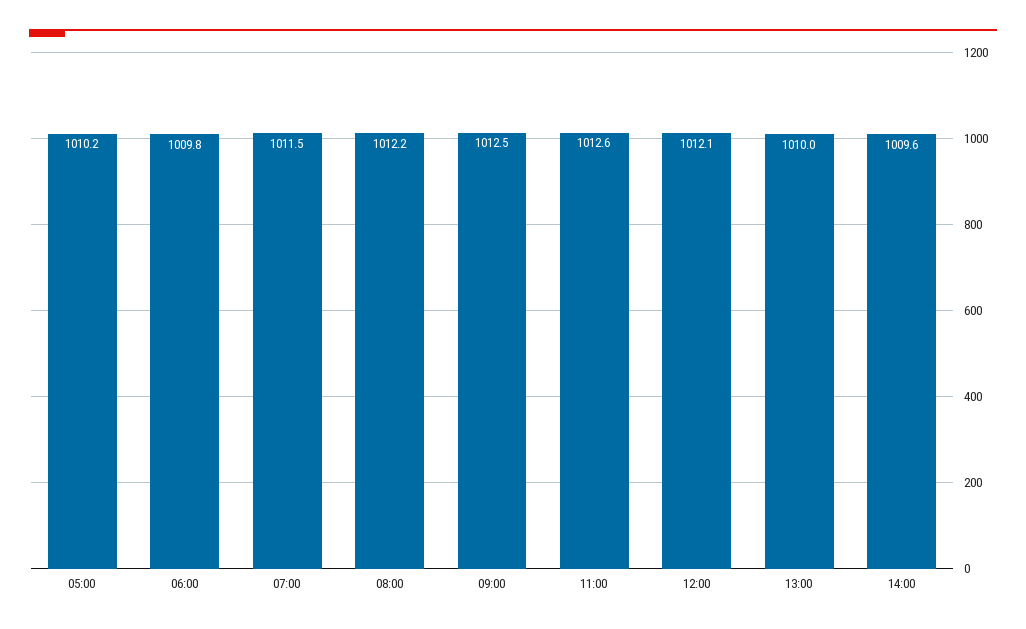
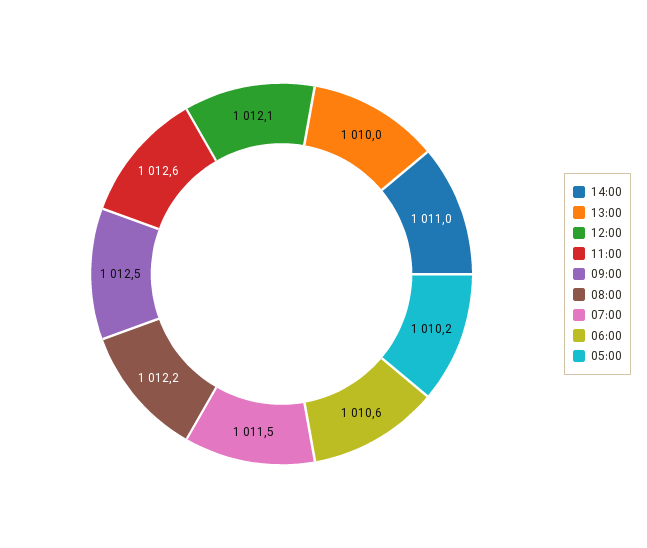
06:00: 1009.8 -> 1010.6
14:00: 1009.6 -> 1011

